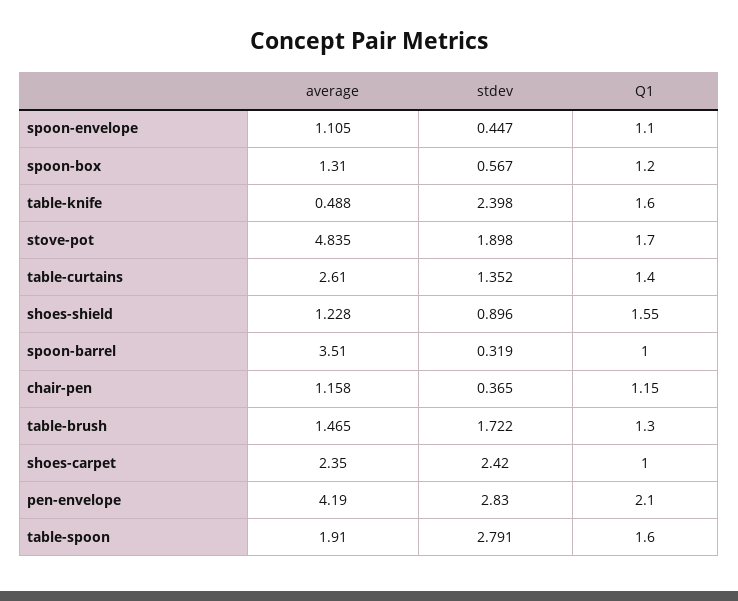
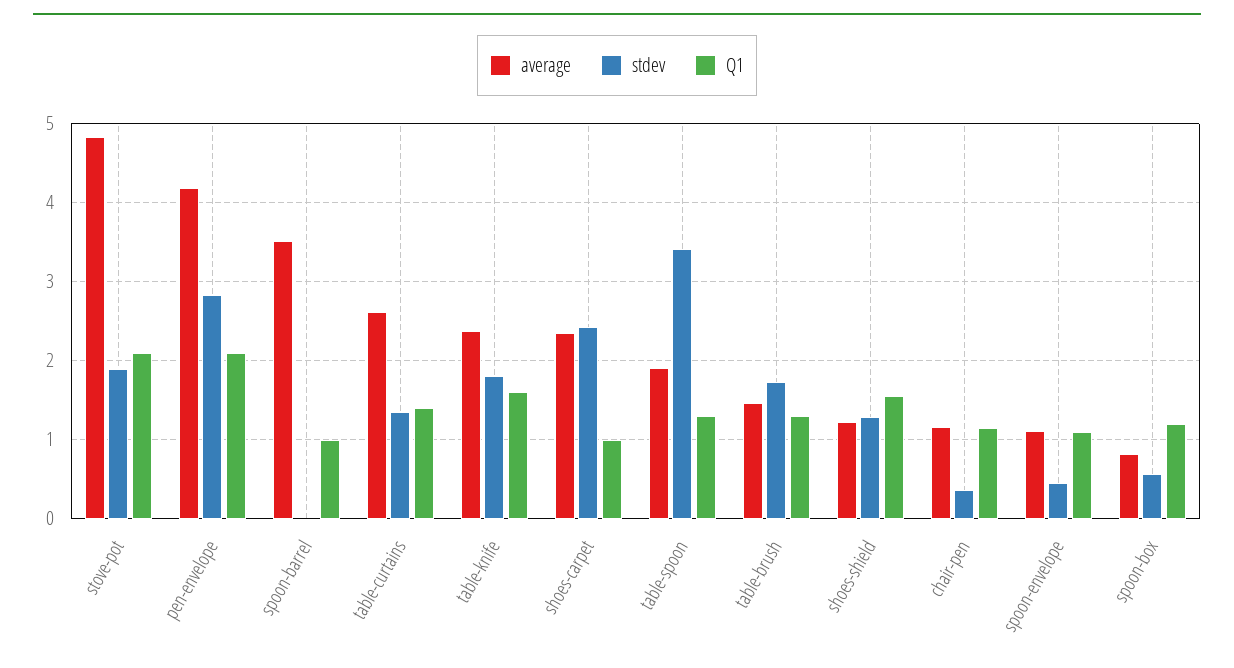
average, spoon-box: 1.31 -> 0.8
average, table-knife: 0.488 -> 2.4
stdev, table-knife: 2.398 -> 1.8
Q1, stove-pot: 1.7 -> 2.1
stdev, shoes-shield: 0.896 -> 1.3
stdev, spoon-barrel: 0.319 -> 0
stdev, table-spoon: 2.791 -> 3.4
Q1, table-spoon: 1.6 -> 1.3

